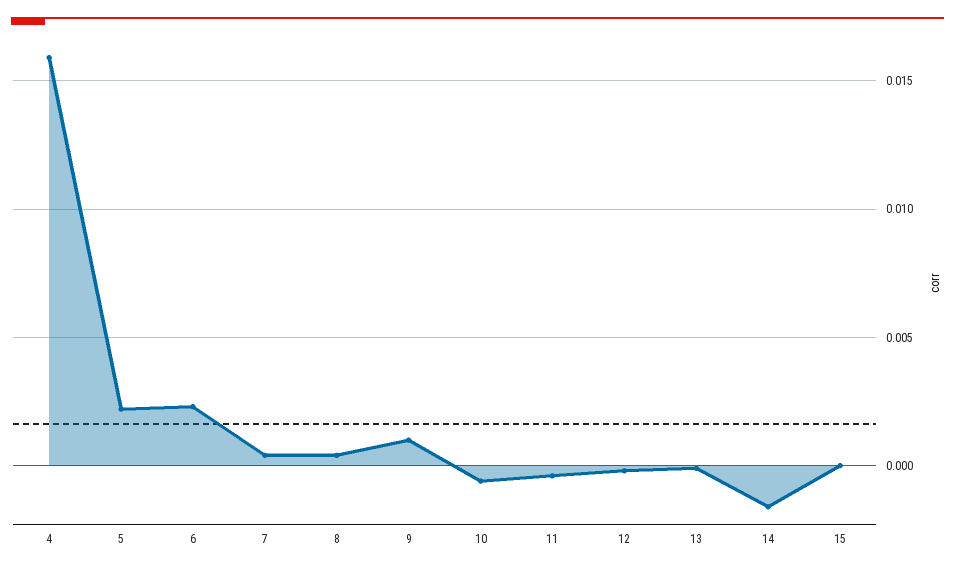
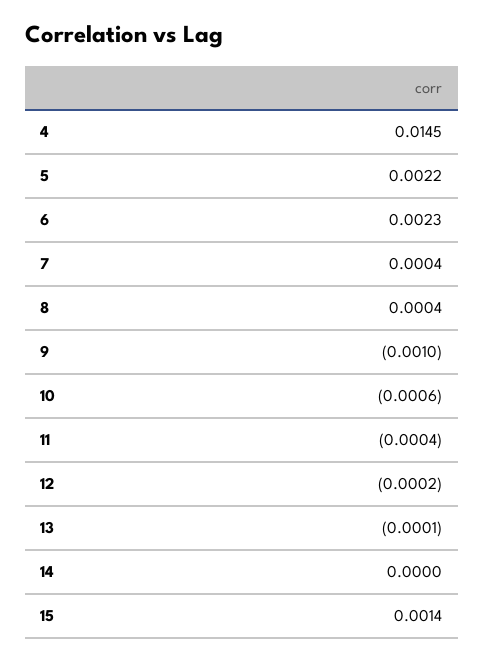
4: 0.016 -> 0.0145
9: 0.001 -> -0.001
14: -0.0015 -> 0
15: 0 -> 0.0014

